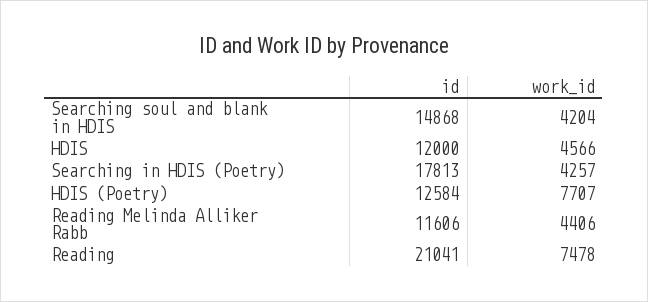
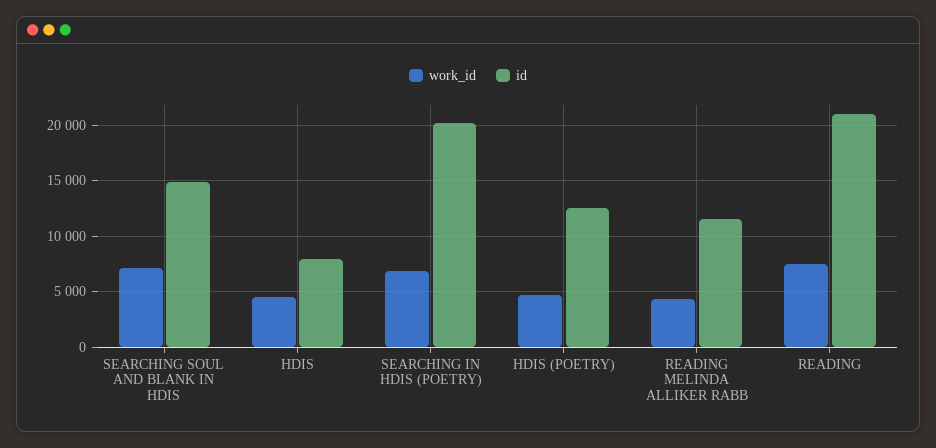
work_id, Searching soul and blank in HDIS: 4204 -> 7000
id, HDIS: 12000 -> 8000
id, Searching in HDIS (Poetry): 17813 -> 20000
work_id, Searching in HDIS (Poetry): 4257 -> 7000
work_id, HDIS (Poetry): 7707 -> 5000

